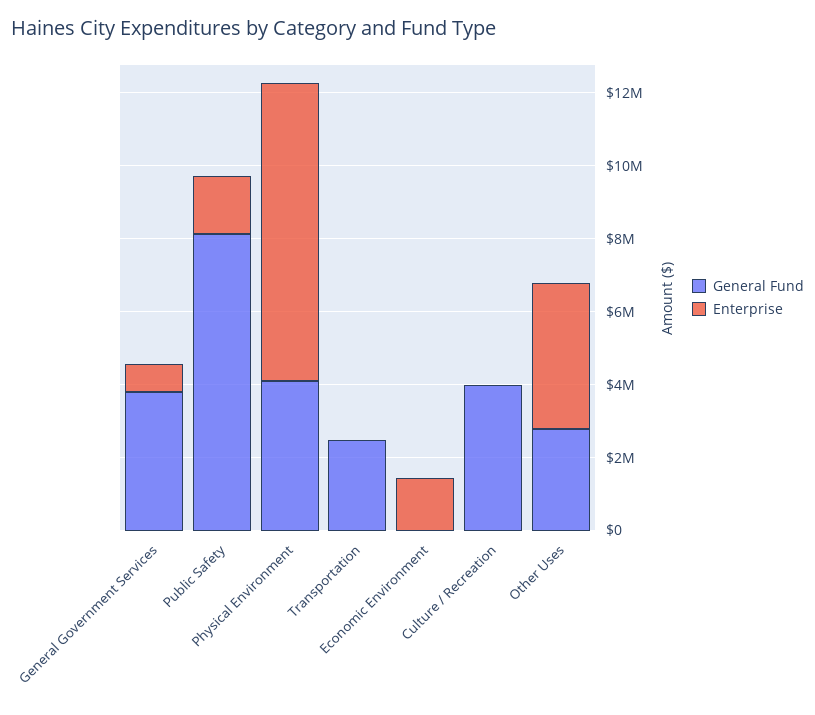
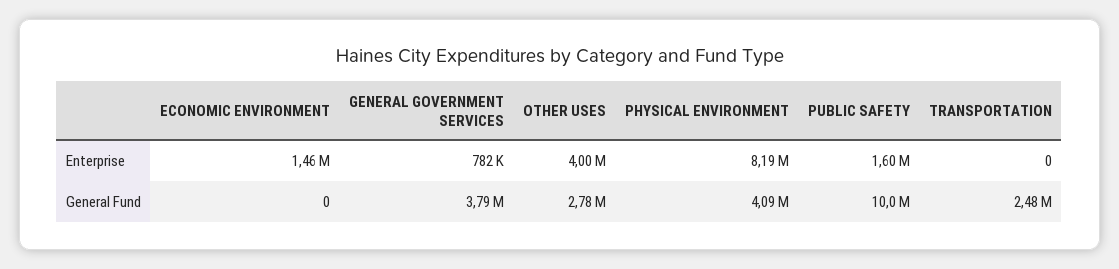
General Fund, Public Safety: 8000000 -> 10000000
General Fund, Culture / Recreation: 4000000 -> none
Enterprise, Culture / Recreation: 0 -> none

